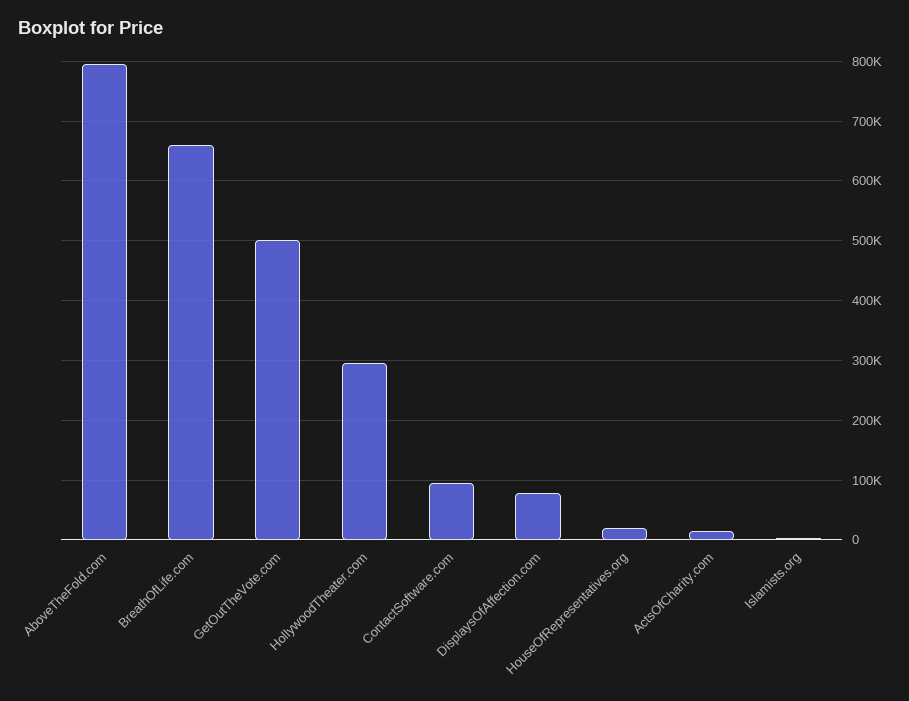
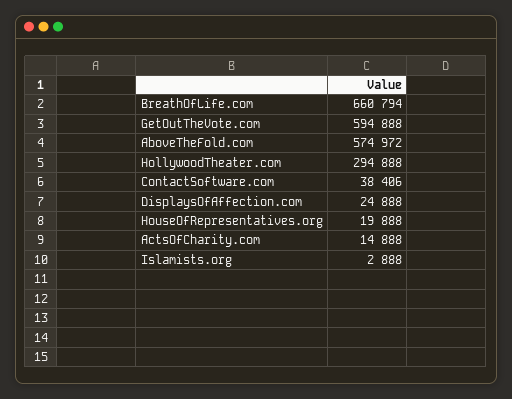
AboveTheFold.com: 800000 -> 574972
GetOutTheVote.com: 500000 -> 594888
ContactSoftware.com: 100000 -> 38406
DisplaysOfAffection.com: 80000 -> 24888

